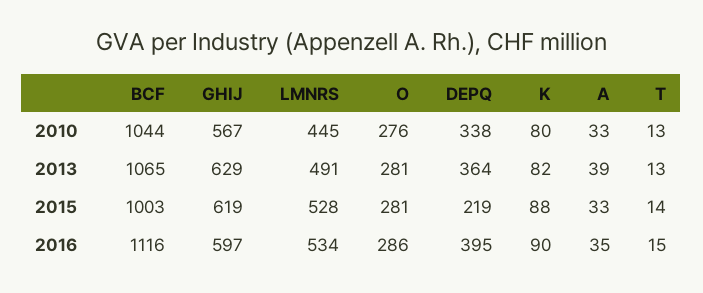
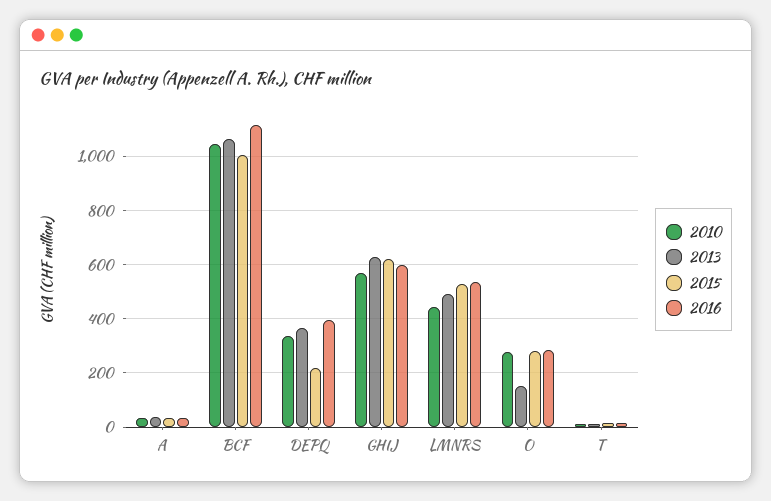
2010, K: 80 -> none
2013, O: 281 -> 150
2013, K: 82 -> none
2015, K: 88 -> none
2016, K: 90 -> none

